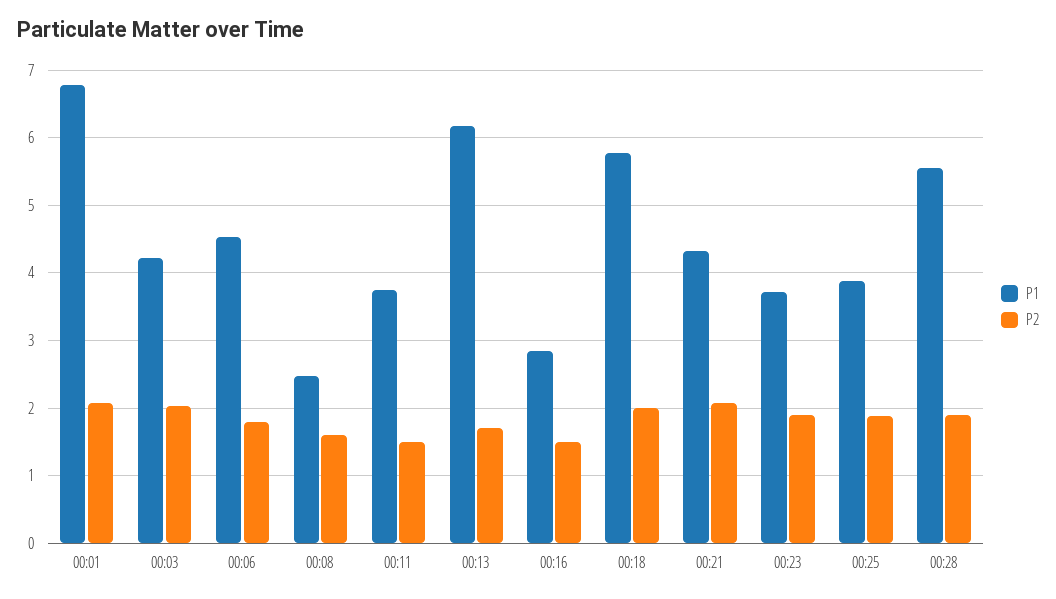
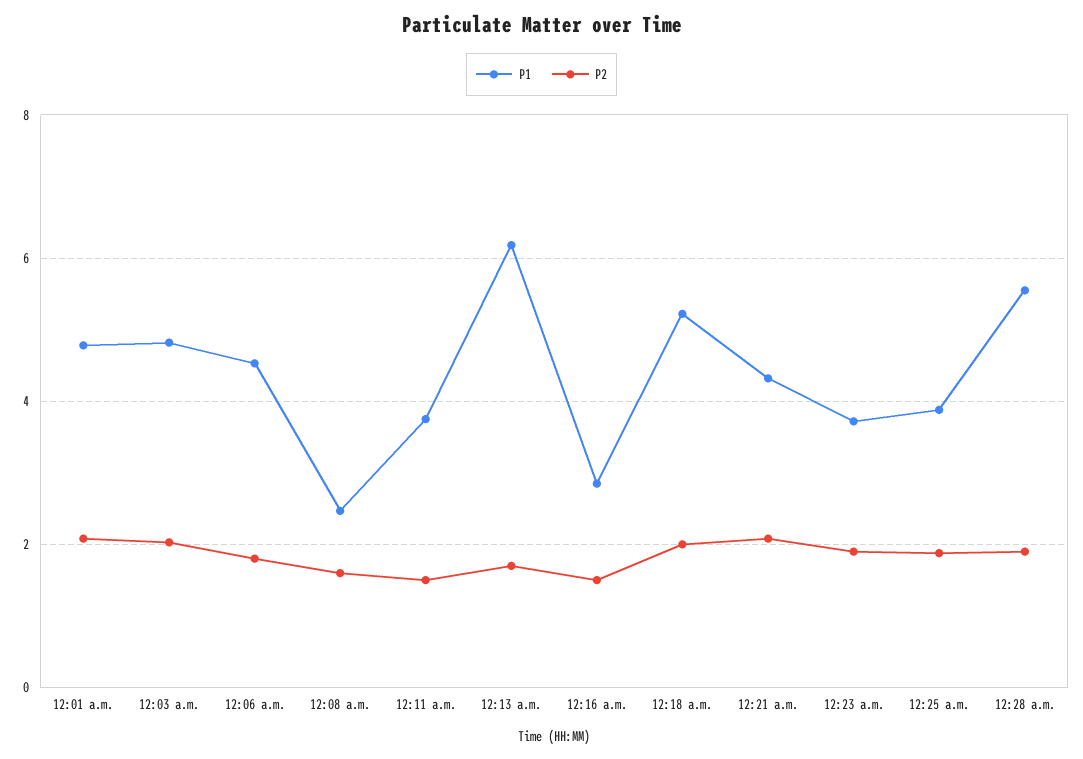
P1, 00:01: 6.8 -> 4.8
P1, 00:03: 4.2 -> 4.8
P1, 00:18: 5.8 -> 5.2

